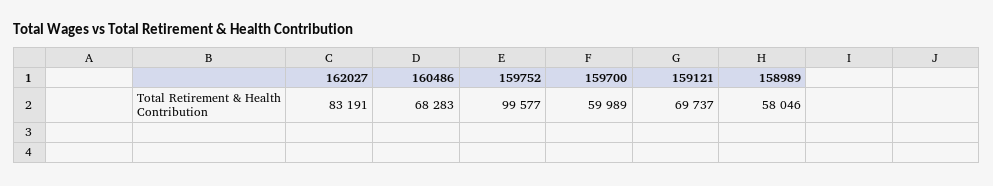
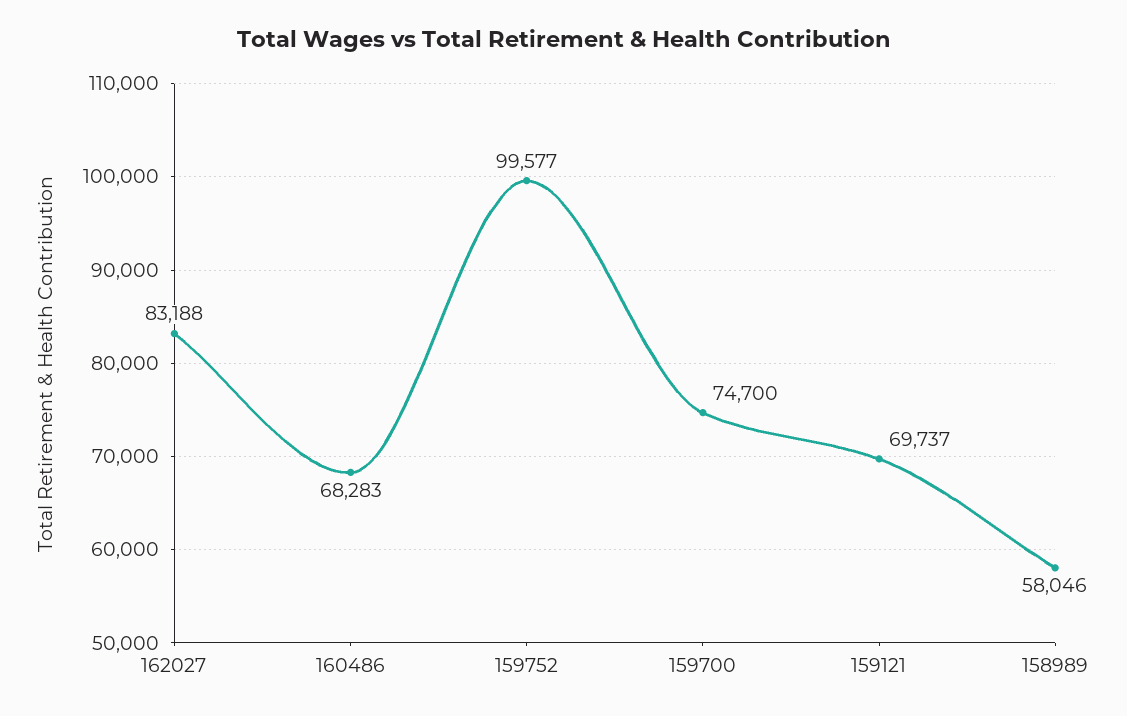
162027: 83191 -> 83188
159700: 59989 -> 74700

